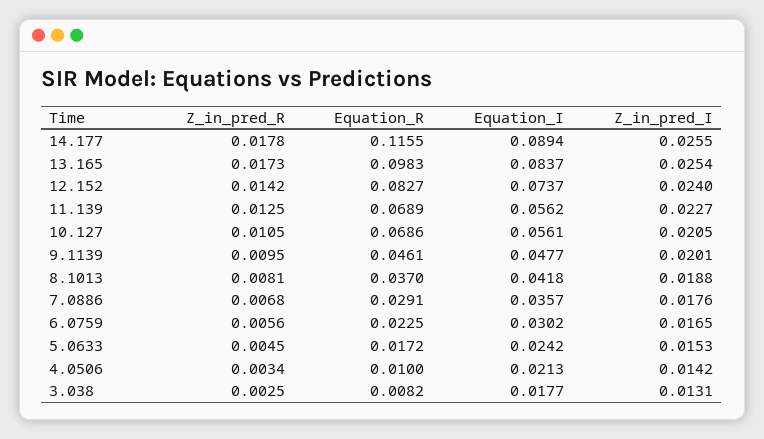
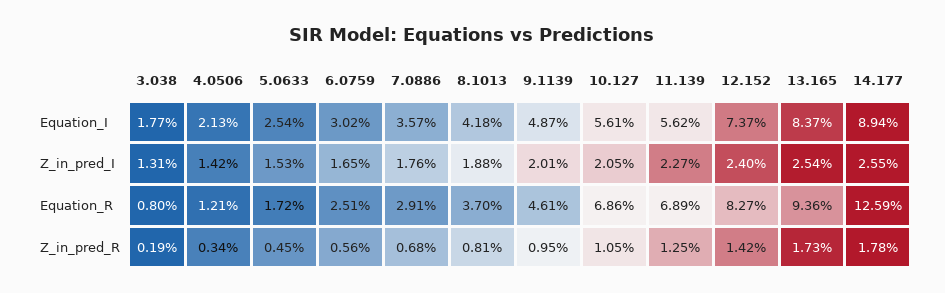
Equation_R, 14.177: 0.1155 -> 0.1259
Equation_R, 13.165: 0.0983 -> 0.0936
Equation_I, 9.1139: 0.0477 -> 0.0487
Equation_R, 6.0759: 0.0225 -> 0.0251
Equation_I, 5.0633: 0.0242 -> 0.0254
Equation_R, 4.0506: 0.01 -> 0.0121
Z_in_pred_R, 3.038: 0.0025 -> 0.0019
Equation_R, 3.038: 0.0082 -> 0.008

